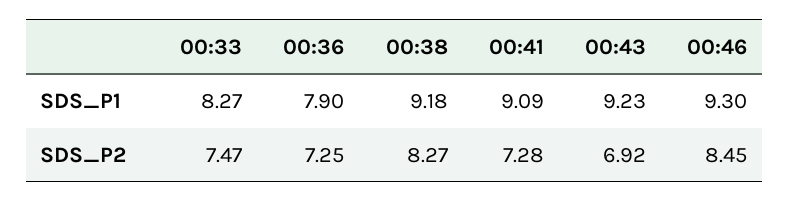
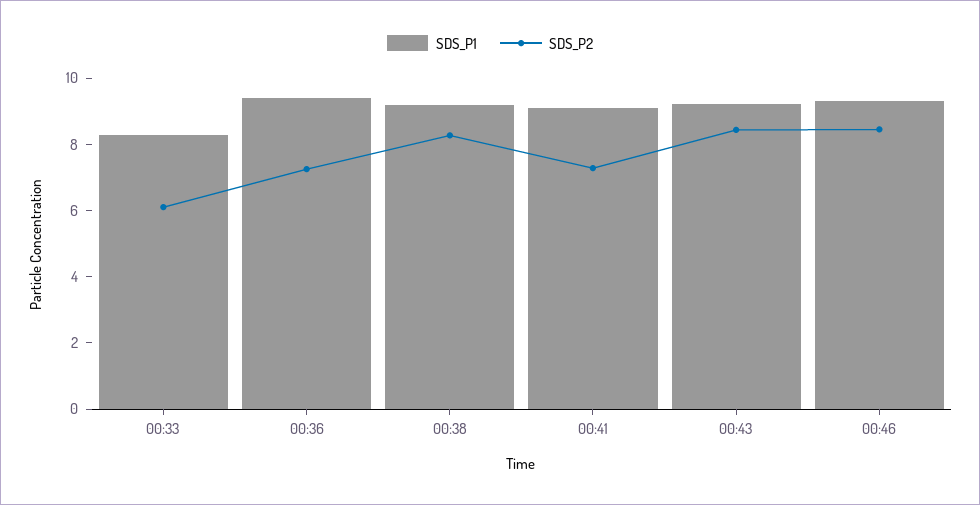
SDS_P1, 00:36: 7.9 -> 9.5
SDS_P2, 00:33: 7.47 -> 6
SDS_P2, 00:43: 6.92 -> 8.5

